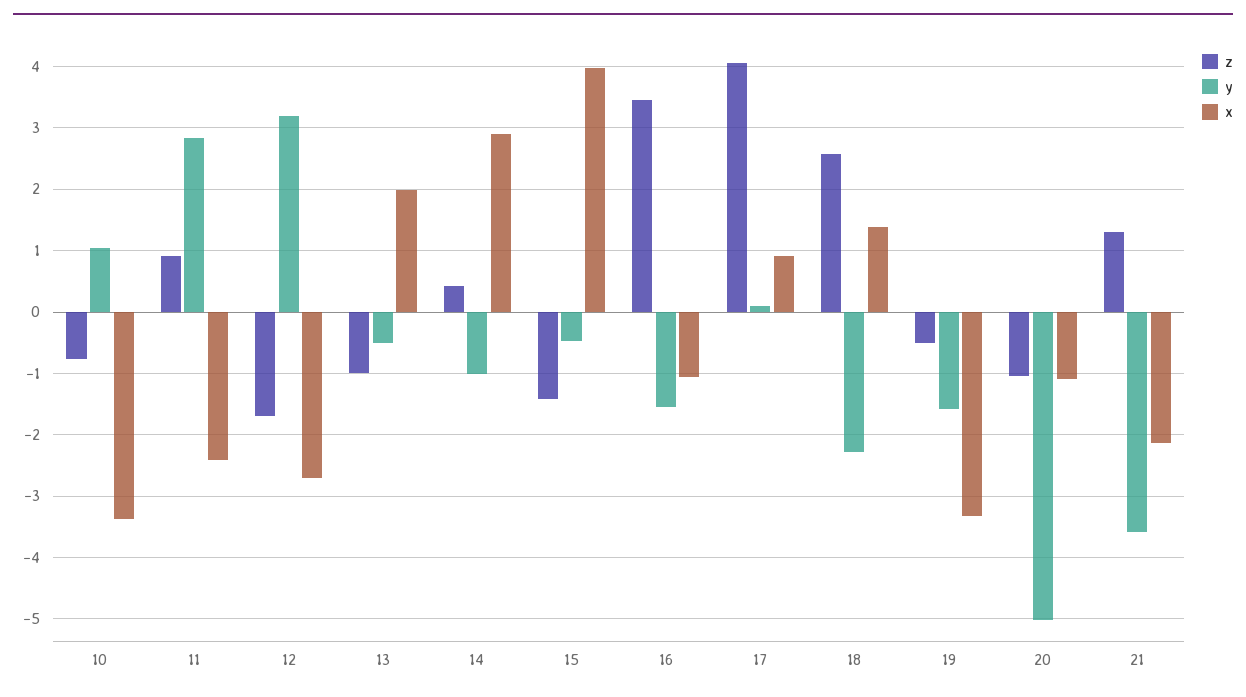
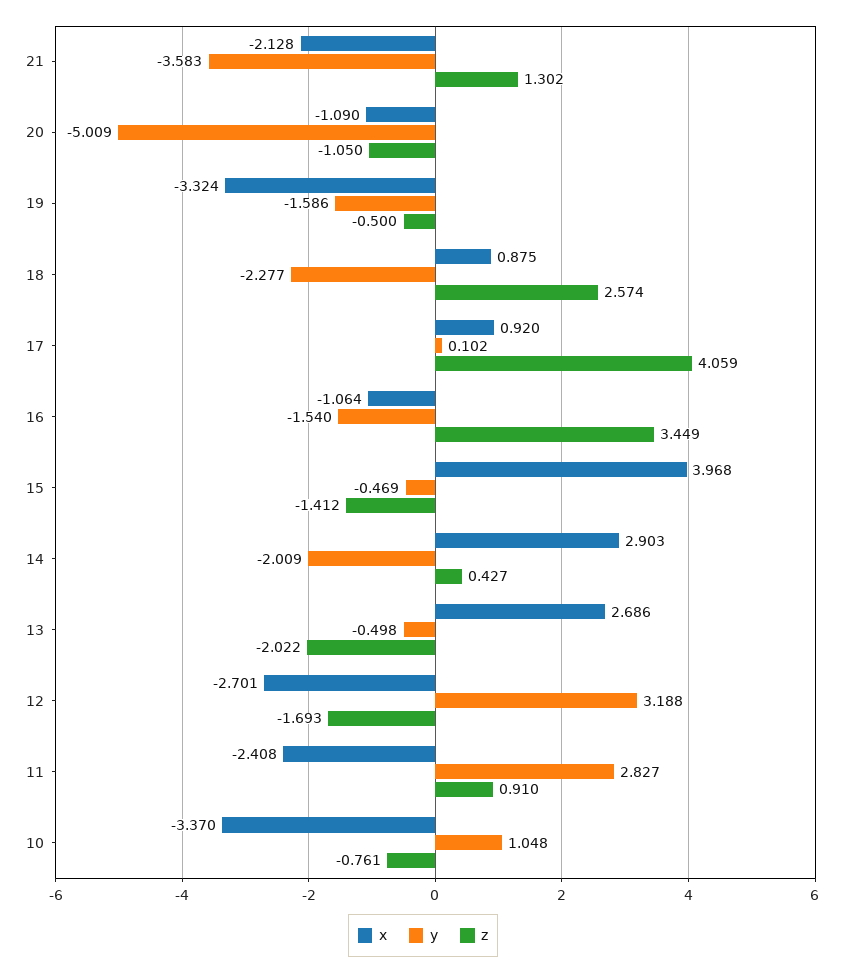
z, 13: -1 -> -2.022
x, 13: 2 -> 2.686
y, 14: -1 -> -2.009
x, 18: 1.4 -> 0.875

